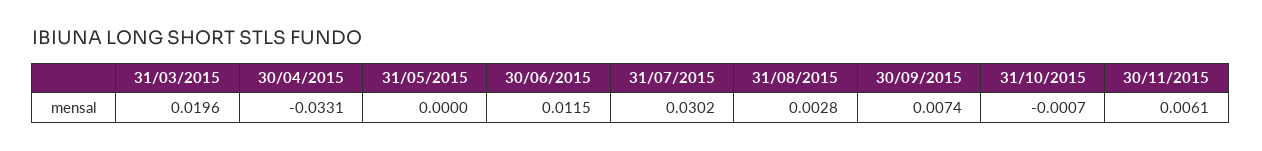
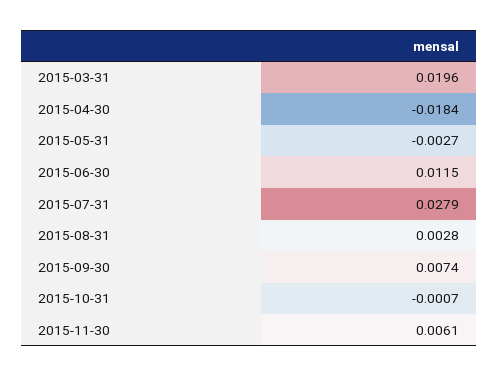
30/04/2015: -0.0331 -> -0.0184
31/05/2015: 0 -> -0.0027
31/07/2015: 0.0302 -> 0.0279

